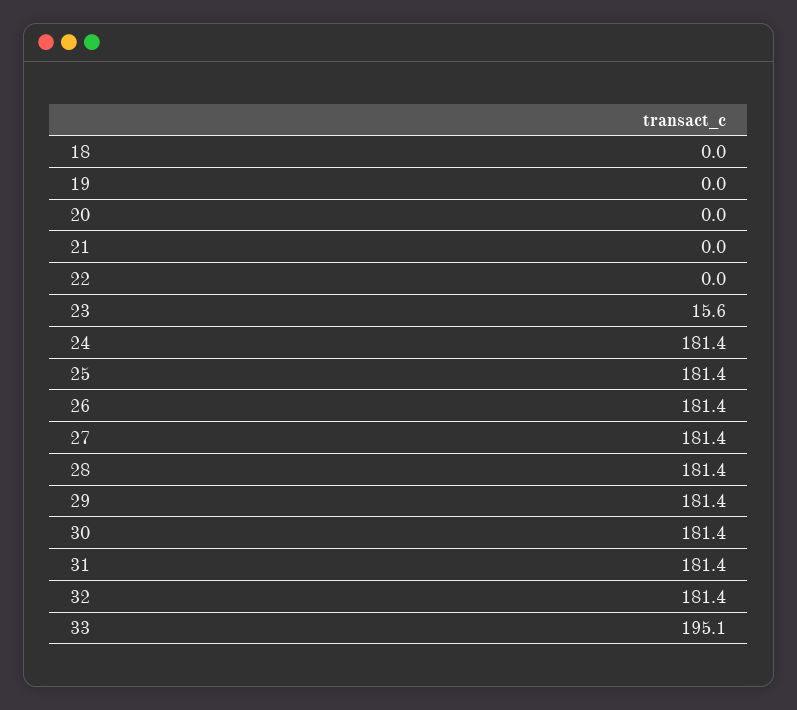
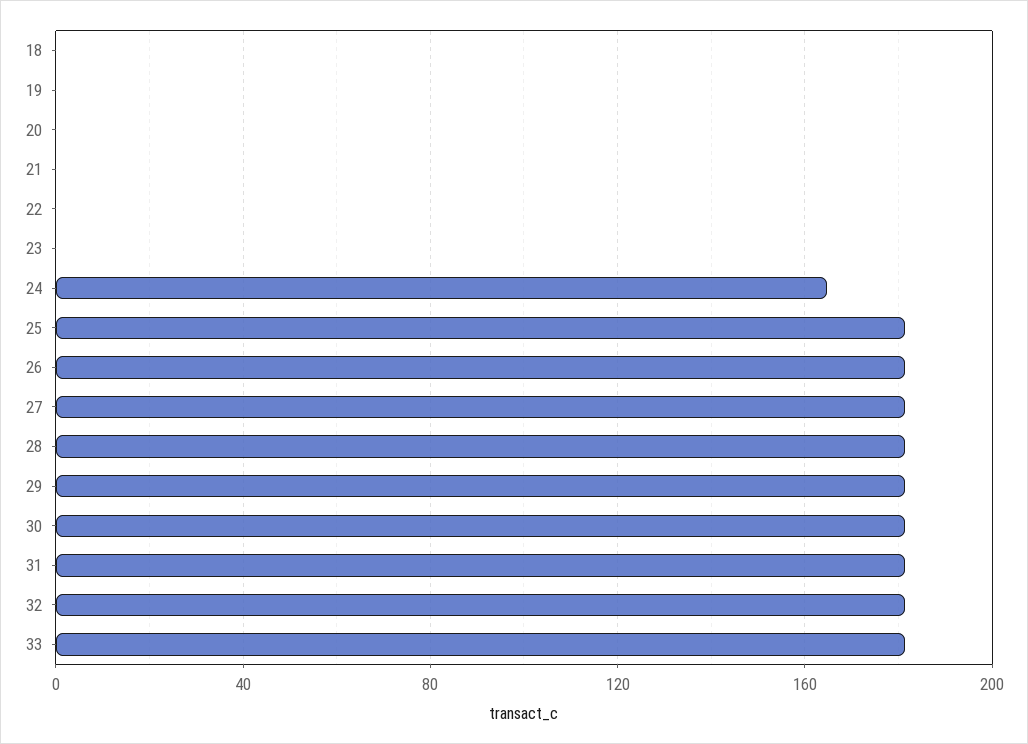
23: 15.6 -> 0
24: 181.4 -> 165
33: 195.1 -> 180

